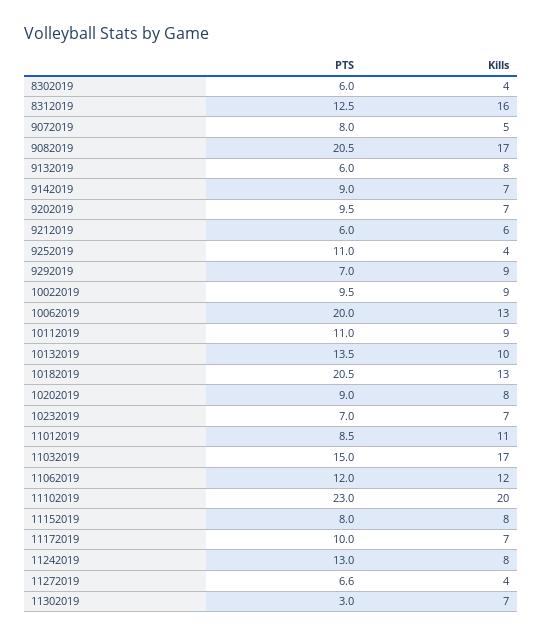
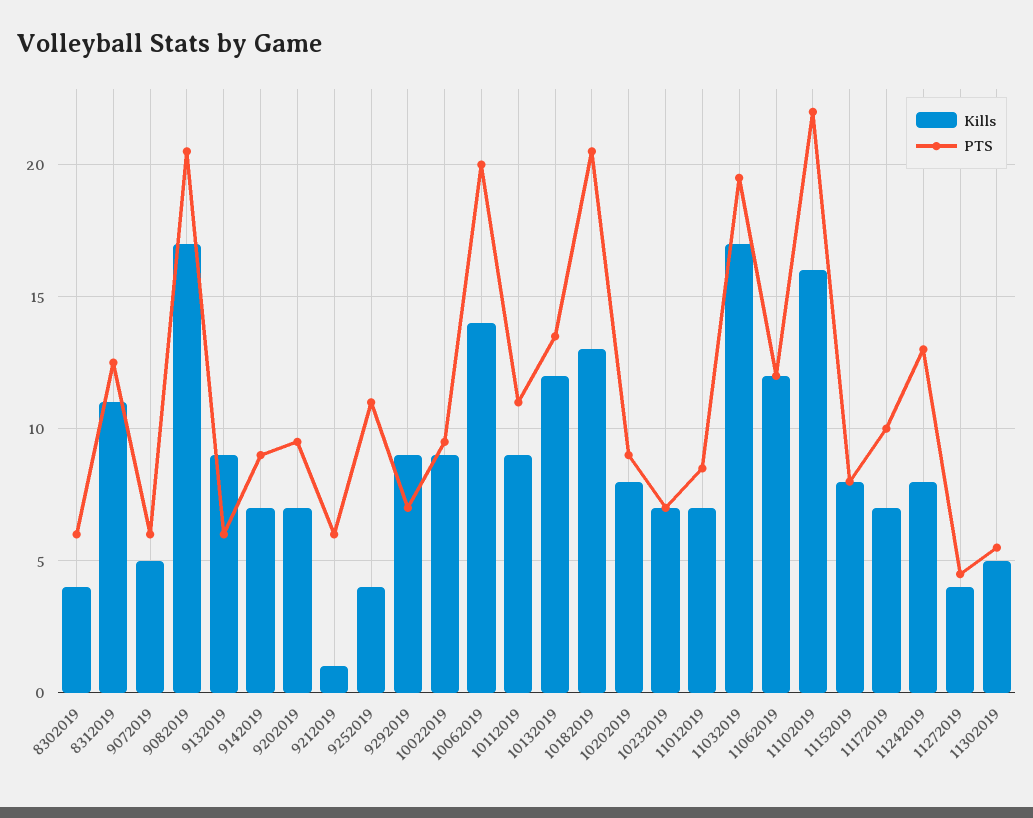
Kills, 8312019: 16 -> 11
PTS, 9072019: 8 -> 6
Kills, 9132019: 8 -> 9
Kills, 9212019: 6 -> 1
Kills, 10062019: 13 -> 14
Kills, 10132019: 10 -> 12
Kills, 11012019: 11 -> 7
PTS, 11032019: 15 -> 19.5
PTS, 11102019: 23 -> 22
Kills, 11102019: 20 -> 16
PTS, 11272019: 6.6 -> 4.5
PTS, 11302019: 3 -> 5.5
Kills, 11302019: 7 -> 5

